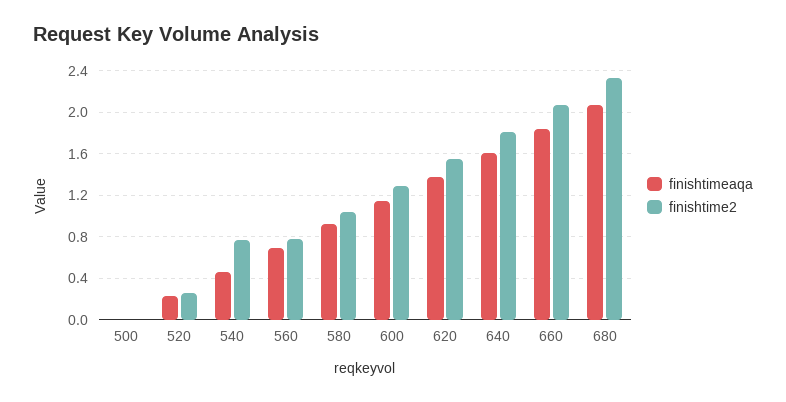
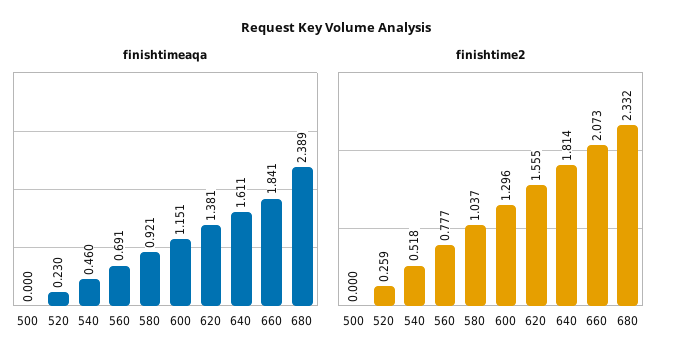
finishtime2, 540: 0.8 -> 0.518
finishtimeaqa, 680: 2.1 -> 2.389

